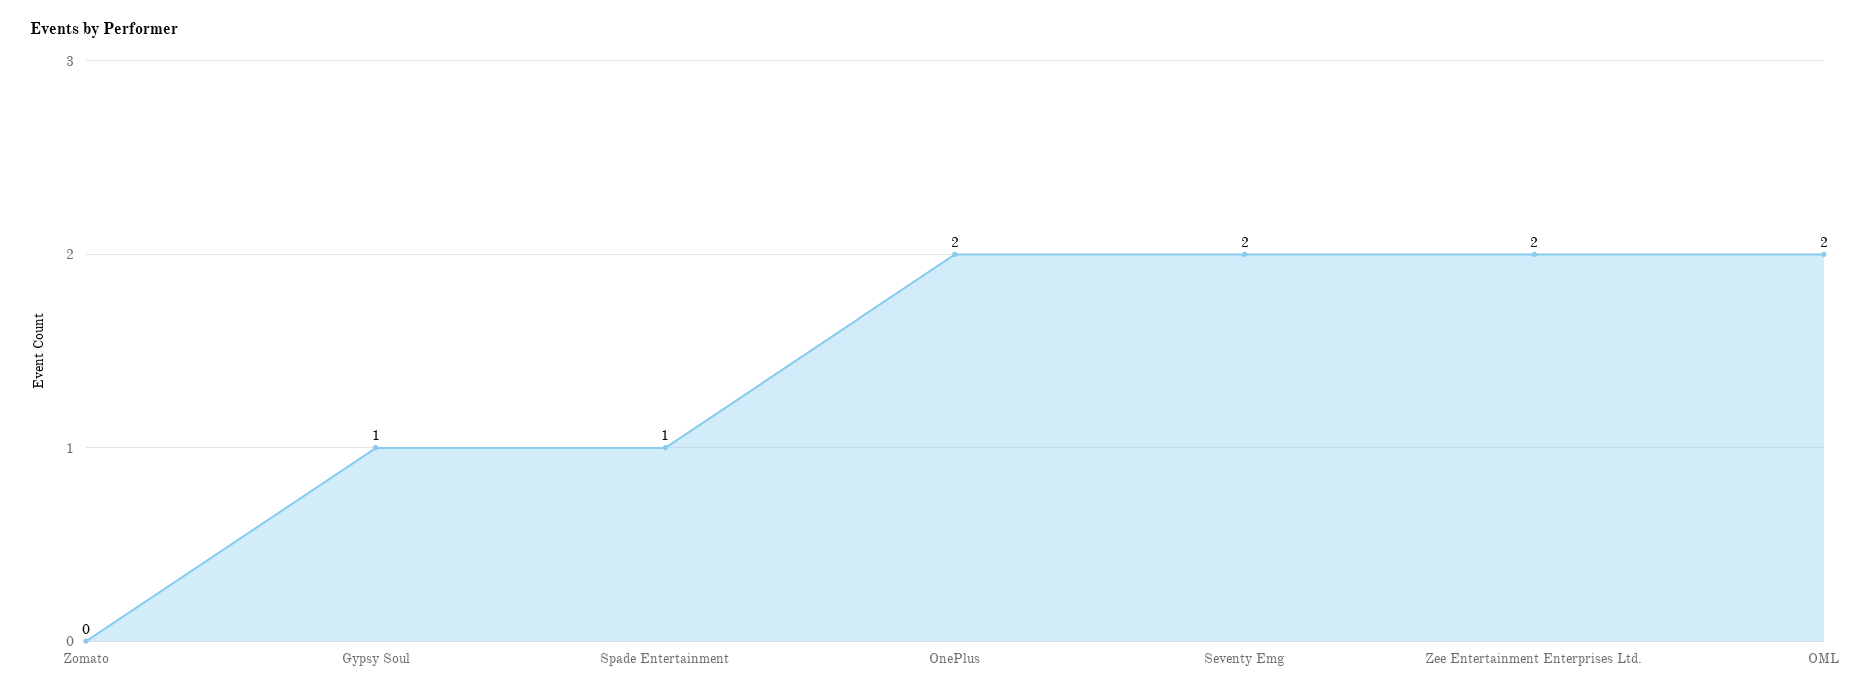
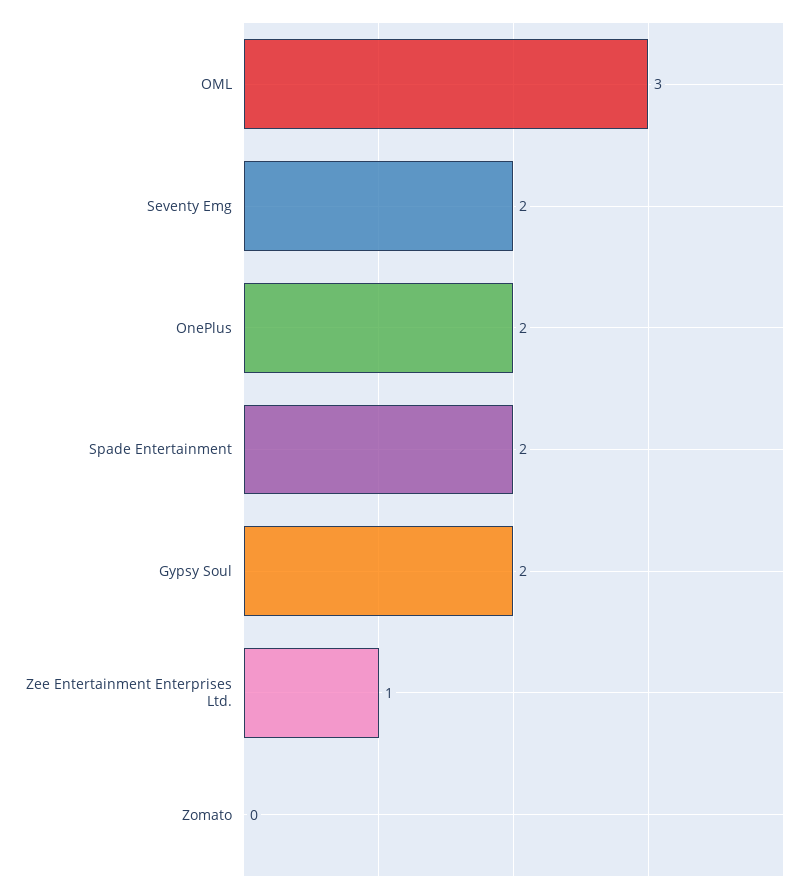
Gypsy Soul: 1 -> 2
Spade Entertainment: 1 -> 2
Zee Entertainment Enterprises Ltd.: 2 -> 1
OML: 2 -> 3

